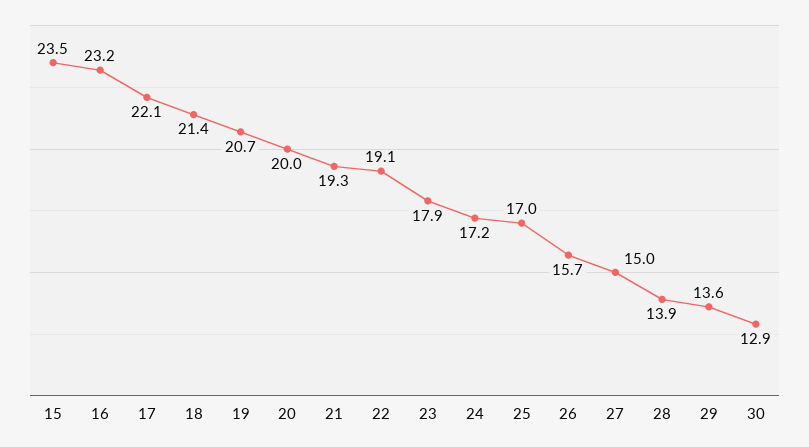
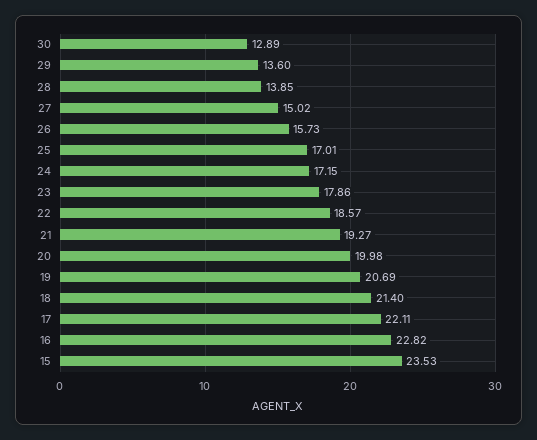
16: 23.2 -> 22.82
22: 19.1 -> 18.57

